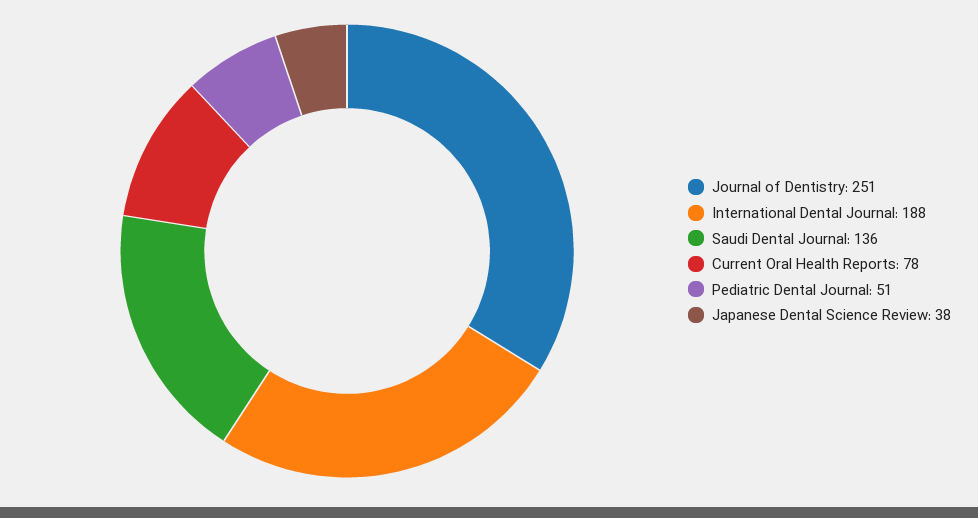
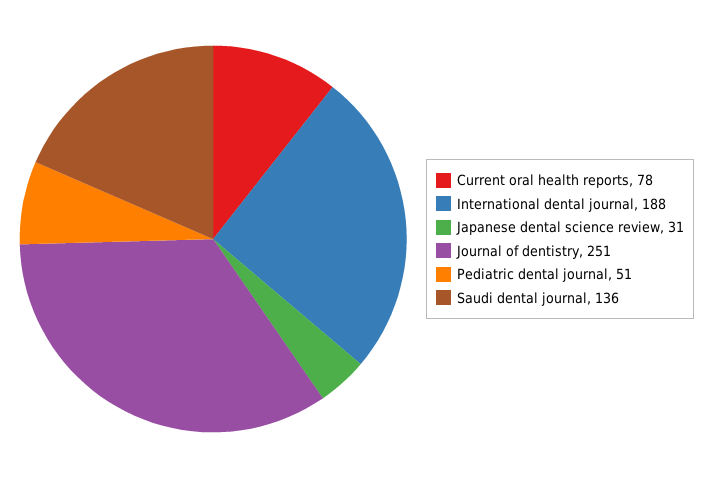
Japanese Dental Science Review: 38 -> 31

